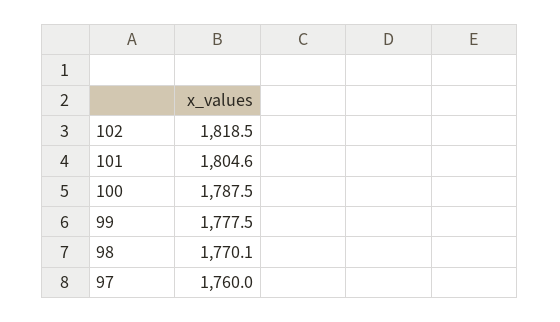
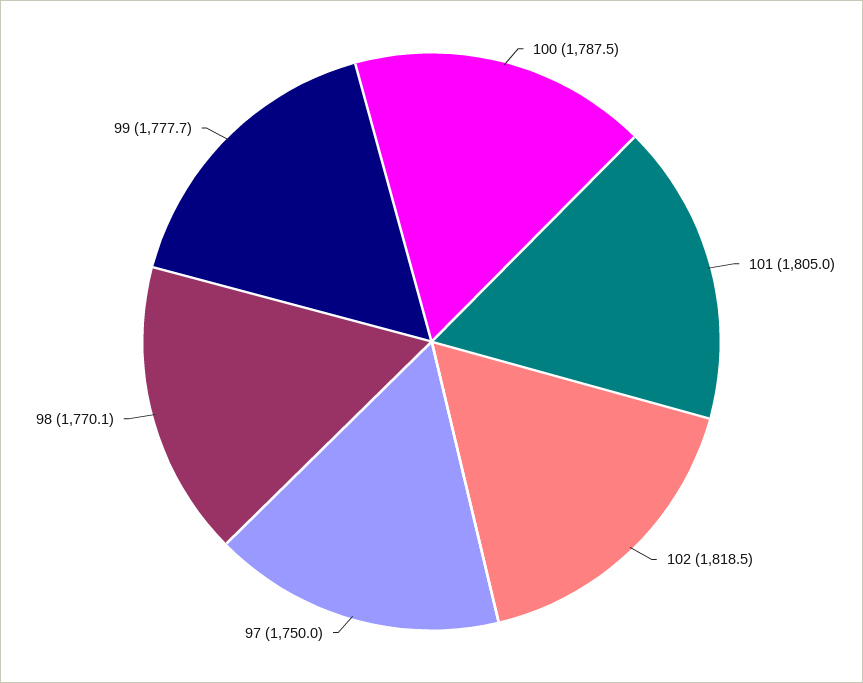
101: 1804.6 -> 1805
99: 1777.5 -> 1777.7
97: 1760 -> 1750

